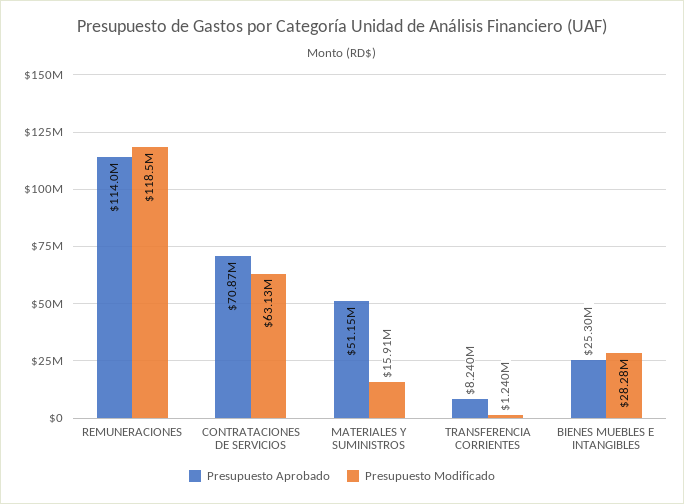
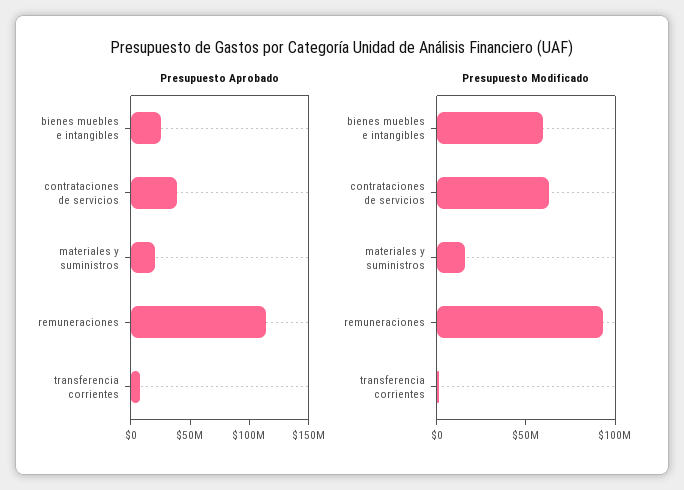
Presupuesto Modificado, REMUNERACIONES: 118500000 -> 90000000
Presupuesto Aprobado, CONTRATACIONES DE SERVICIOS: 70870000 -> 40000000
Presupuesto Aprobado, MATERIALES Y SUMINISTROS: 51150000 -> 20000000
Presupuesto Modificado, BIENES MUEBLES E INTANGIBLES: 28280000 -> 60000000

